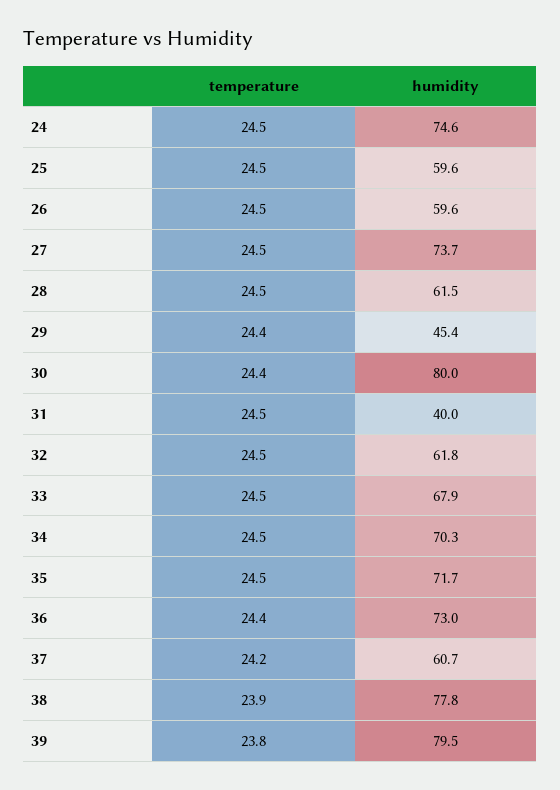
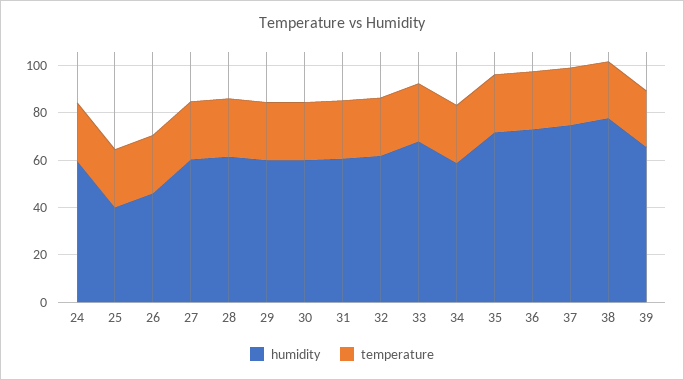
humidity, 24: 74.6 -> 60
humidity, 25: 59.6 -> 40
humidity, 26: 59.6 -> 45
humidity, 27: 73.7 -> 60
humidity, 29: 45.4 -> 60
humidity, 30: 80 -> 60
humidity, 31: 40 -> 60
humidity, 34: 70.3 -> 60
humidity, 37: 60.7 -> 75
humidity, 39: 79.5 -> 65

